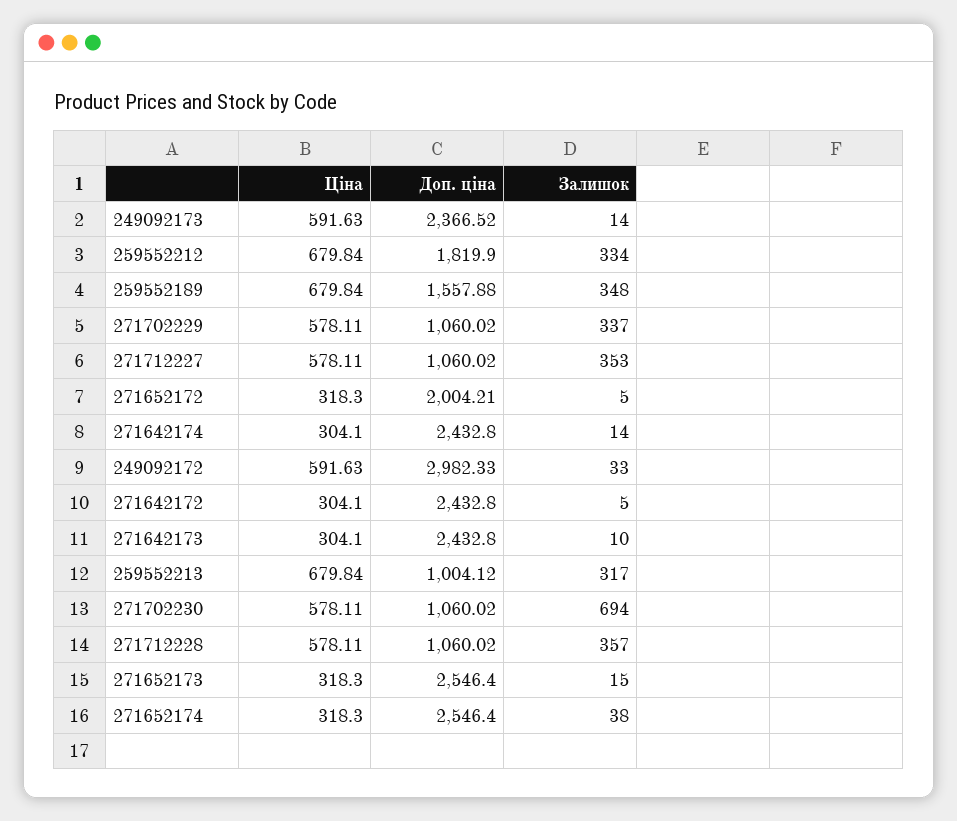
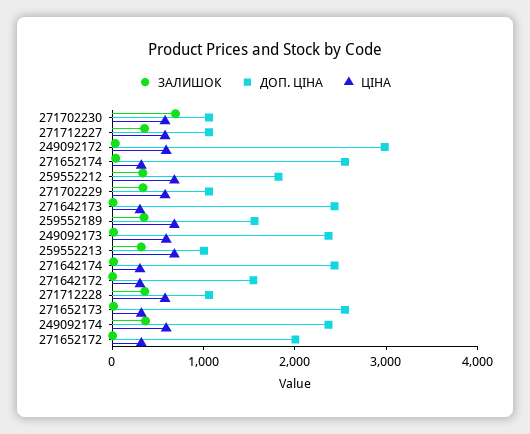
Доп. ціна, 271642172: 2432.8 -> 1600
Залишок, 249092174: none -> 400
Доп. ціна, 249092174: none -> 2400
Ціна, 249092174: none -> 600

